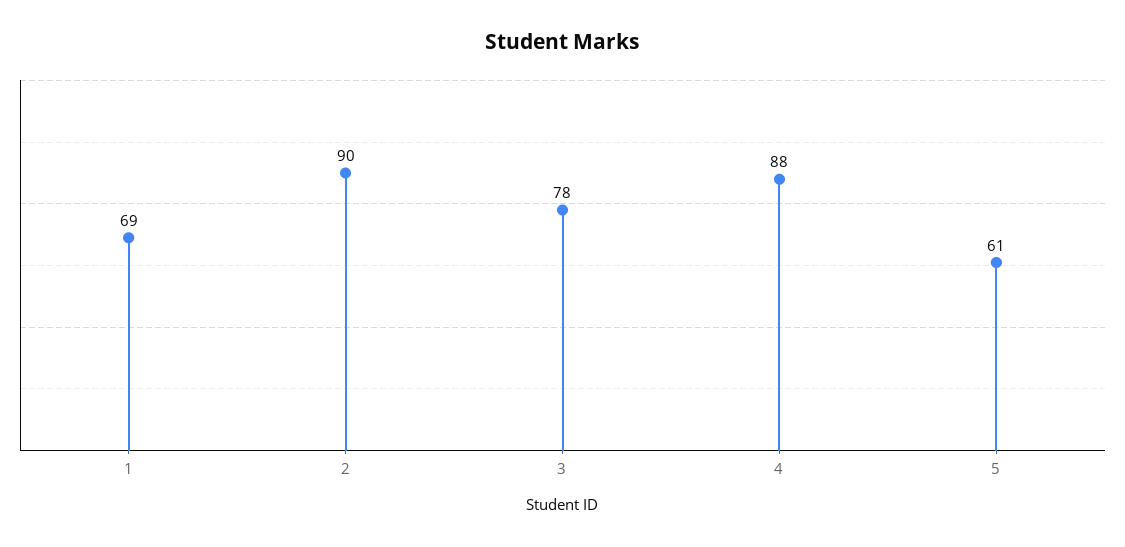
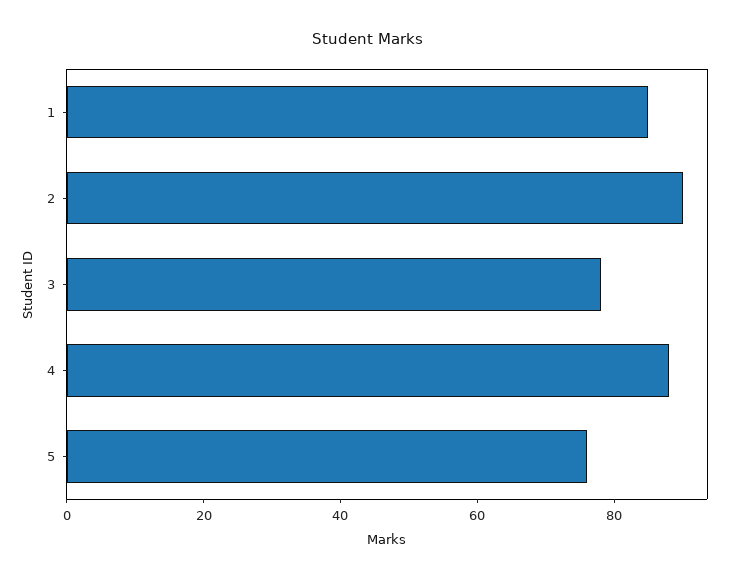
1: 69 -> 85
5: 61 -> 75

